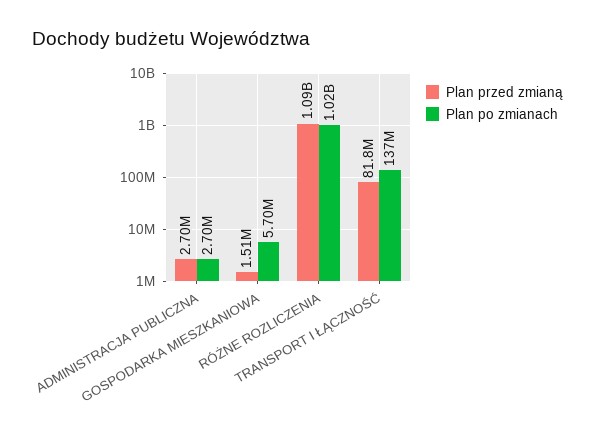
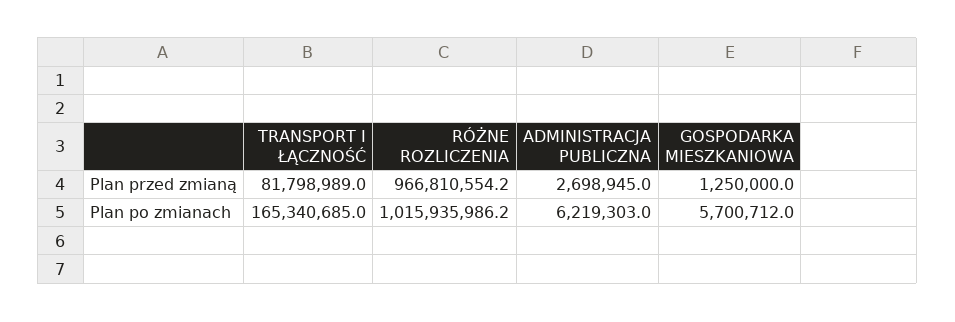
Plan po zmianach, ADMINISTRACJA PUBLICZNA: 2700000 -> 6219303
Plan przed zmianą, GOSPODARKA MIESZKANIOWA: 1510000 -> 1250000
Plan przed zmianą, RÓŻNE ROZLICZENIA: 1090000000 -> 966810554.2
Plan po zmianach, TRANSPORT I ŁĄCZNOŚĆ: 137000000 -> 165340685

